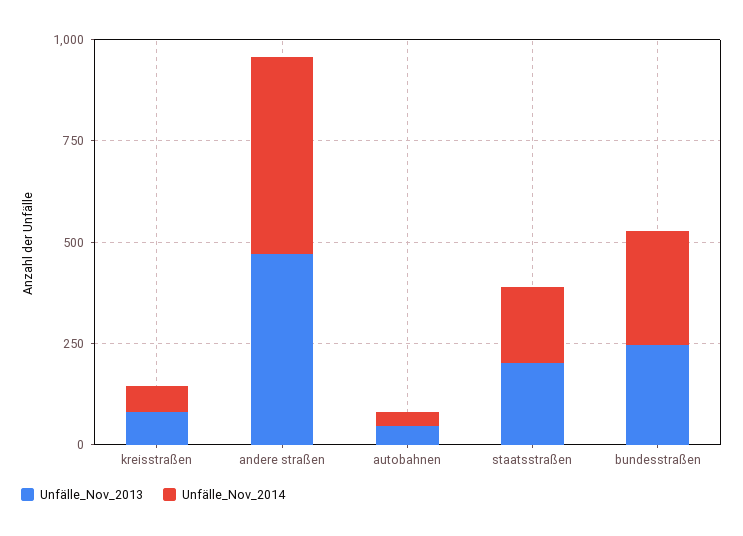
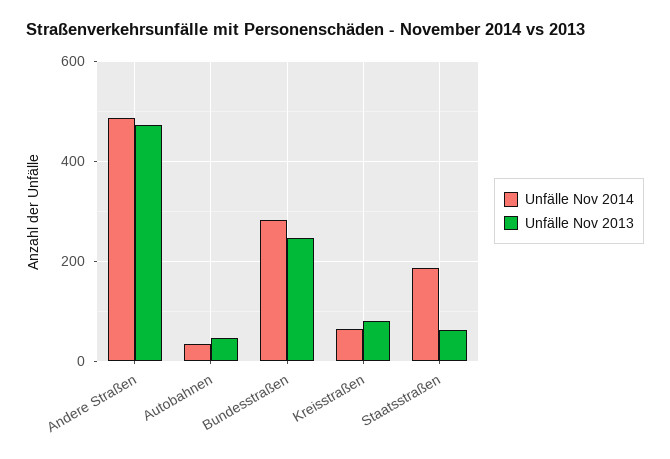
Unfälle_Nov_2013, staatsstraßen: 200 -> 60

